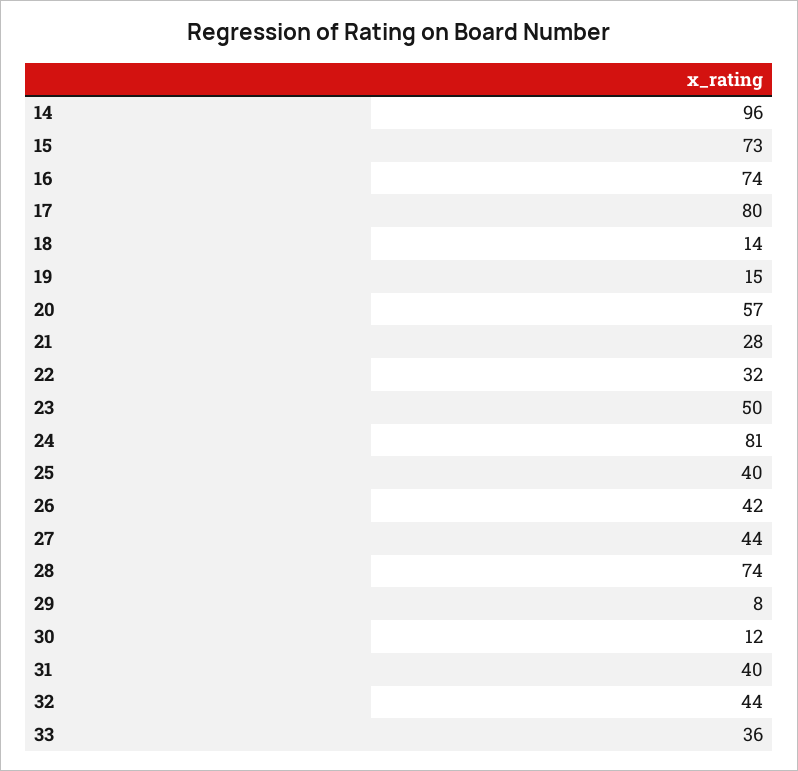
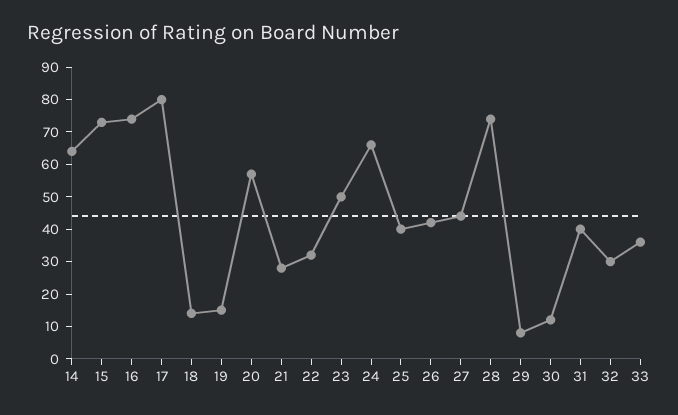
14: 96 -> 65
24: 81 -> 65
32: 44 -> 30

